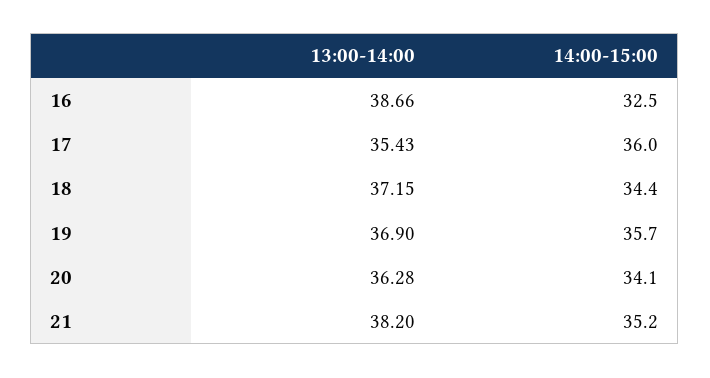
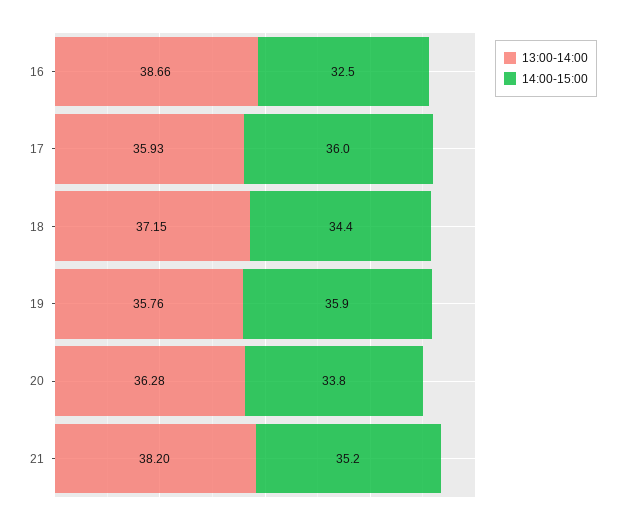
13:00-14:00, 17: 35.43 -> 35.93
13:00-14:00, 19: 36.9 -> 35.76
14:00-15:00, 19: 35.7 -> 35.9
14:00-15:00, 20: 34.1 -> 33.8

